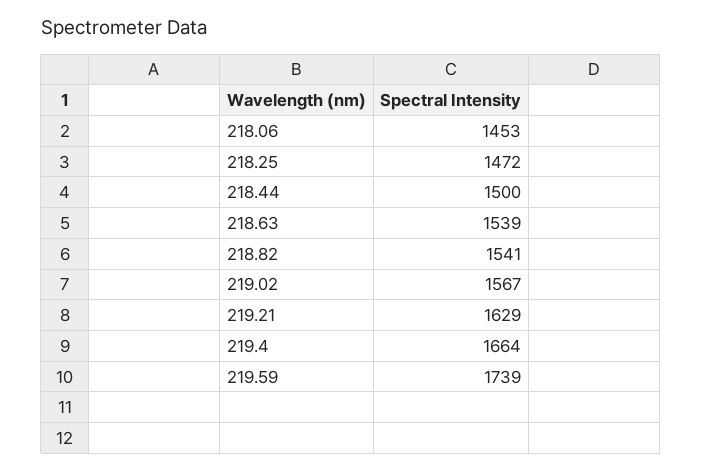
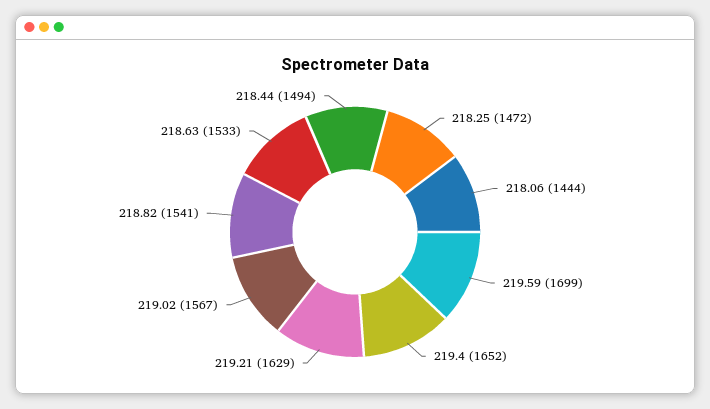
218.06: 1453 -> 1444
218.44: 1500 -> 1494
218.63: 1539 -> 1533
219.4: 1664 -> 1652
219.59: 1739 -> 1699

